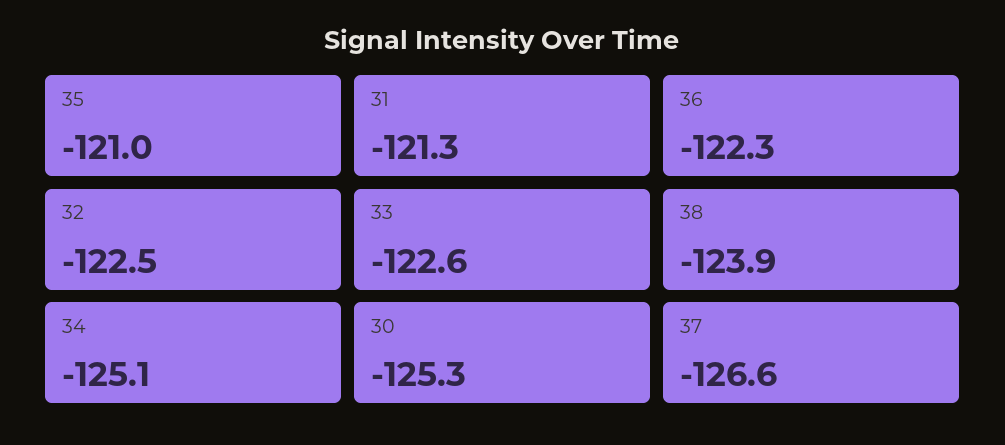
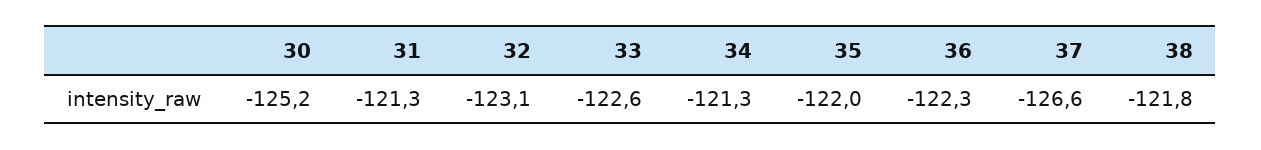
35: -121 -> -122
32: -122.5 -> -123.1
38: -123.9 -> -121.8
34: -125.1 -> -121.3
30: -125.3 -> -125.2

